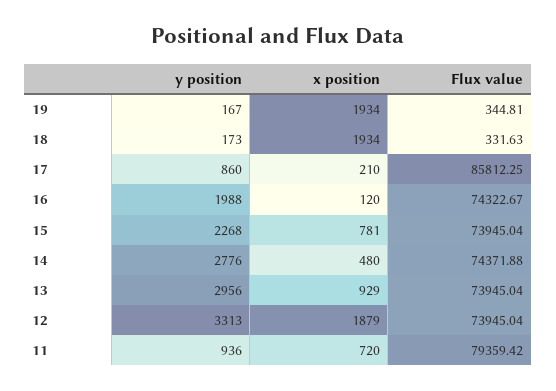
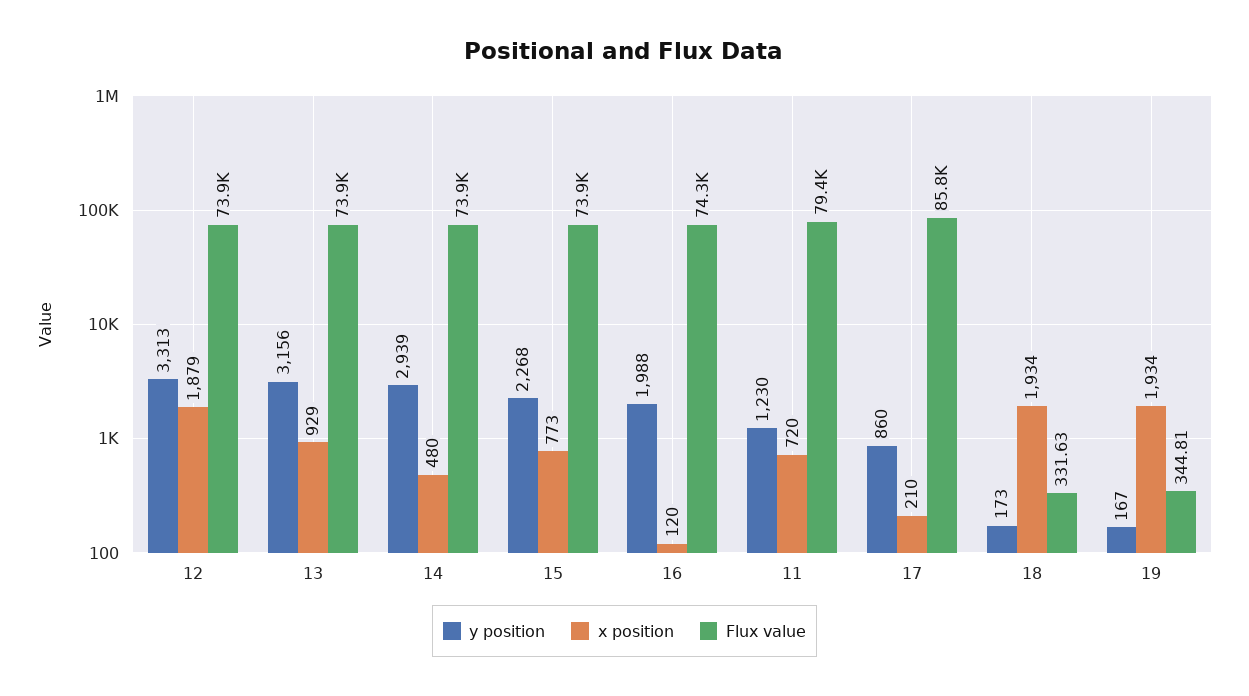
x position, 15: 781 -> 773
y position, 14: 2776 -> 2939
Flux value, 14: 74371.88 -> 73900
y position, 13: 2956 -> 3156
y position, 11: 936 -> 1230

